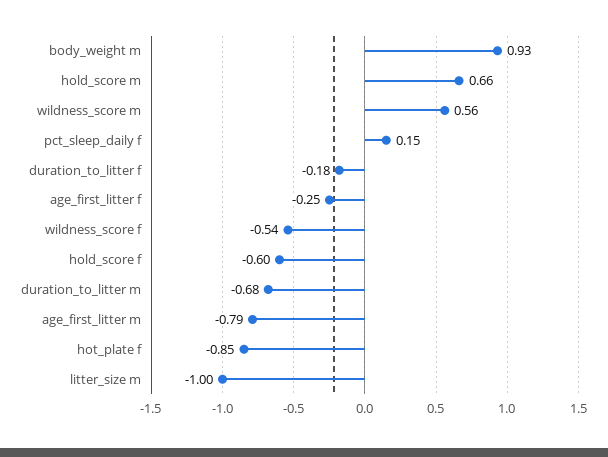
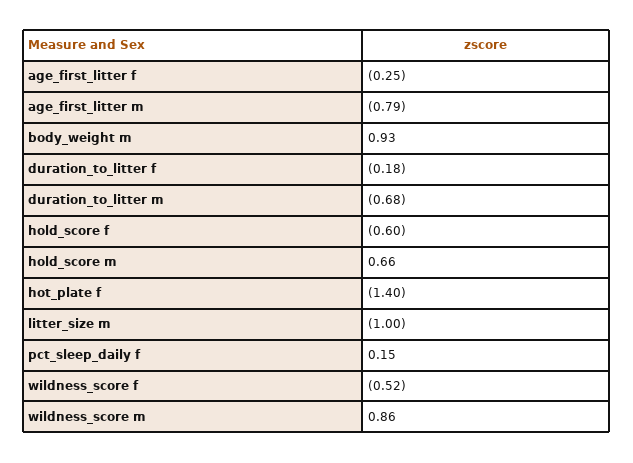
wildness_score m: 0.56 -> 0.86
wildness_score f: -0.54 -> -0.52
hot_plate f: -0.85 -> -1.4

